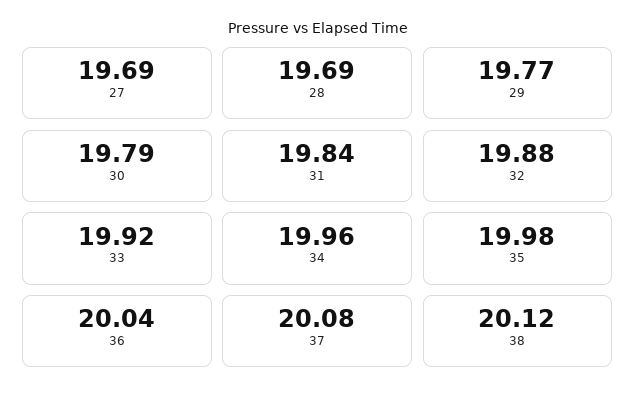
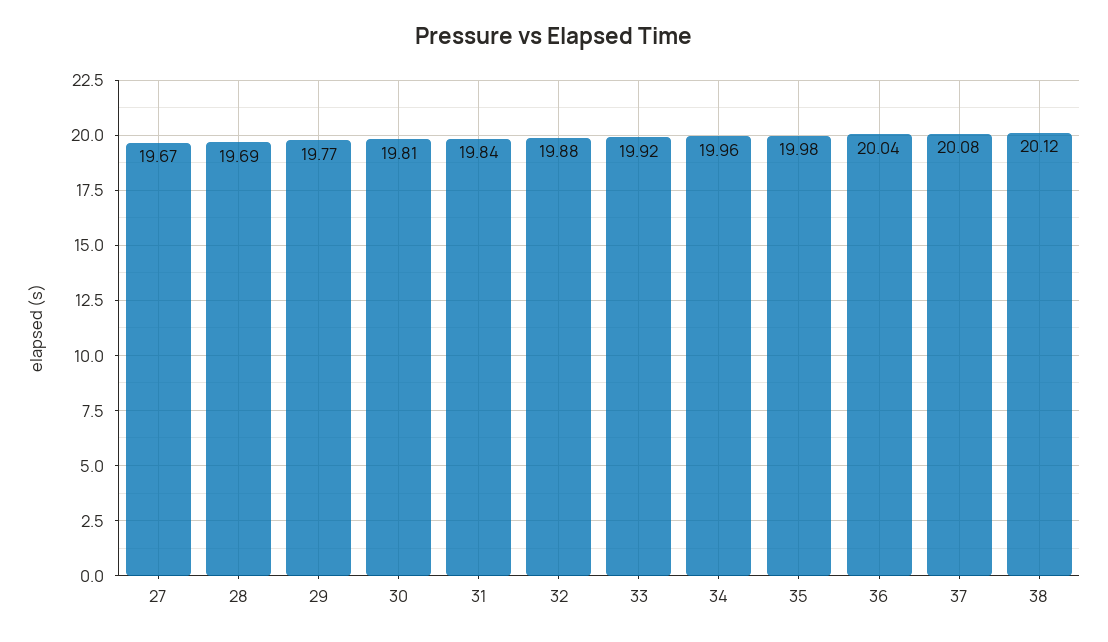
27: 19.69 -> 19.67
30: 19.79 -> 19.81

